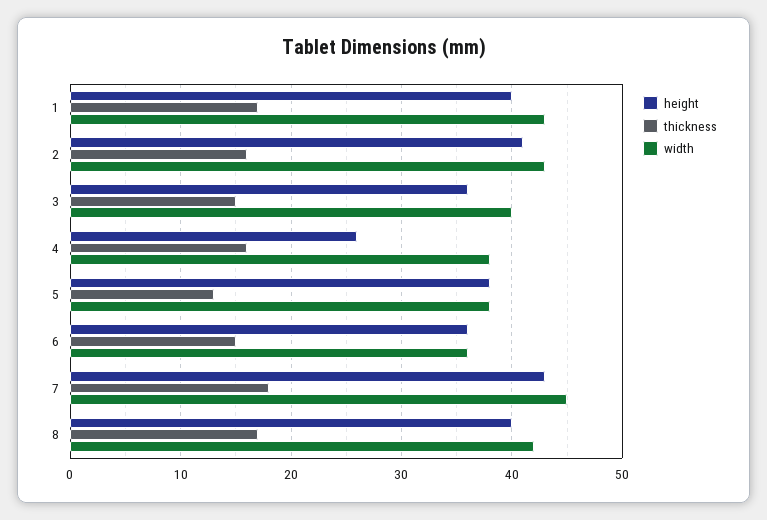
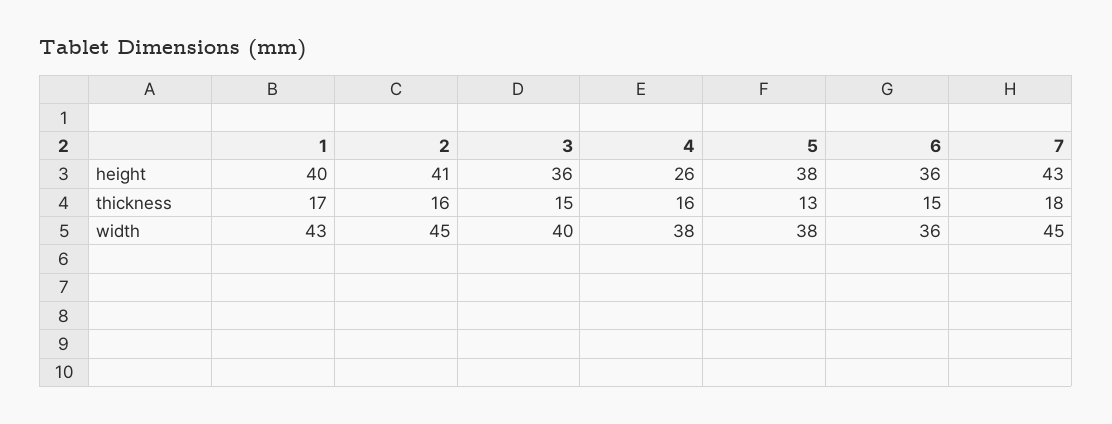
width, 2: 43 -> 45
height, 8: 40 -> none
thickness, 8: 17 -> none
width, 8: 42 -> none

